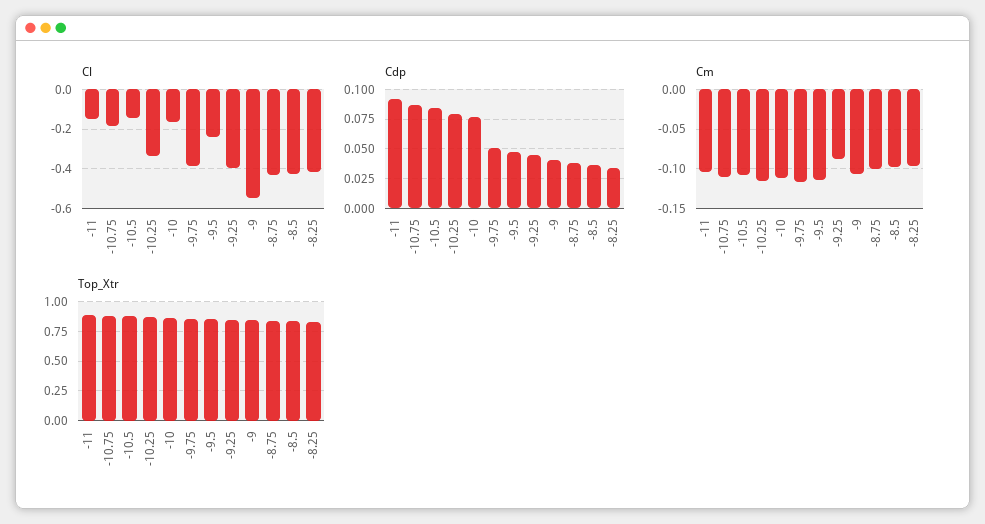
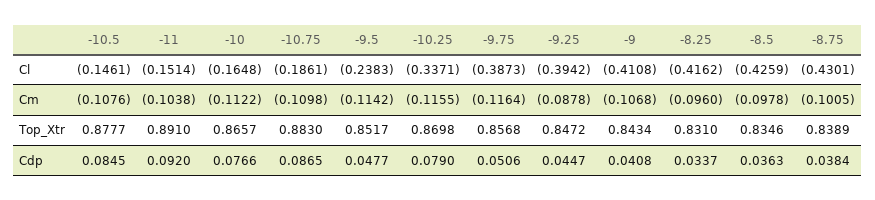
Cl, -9: -0.55 -> -0.4108

